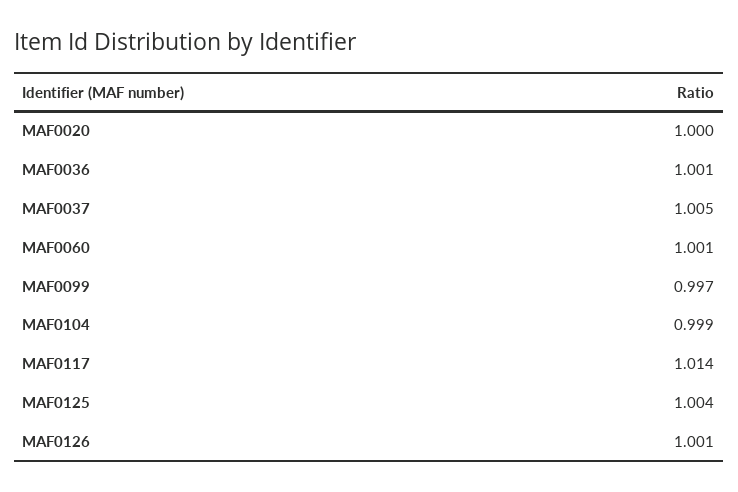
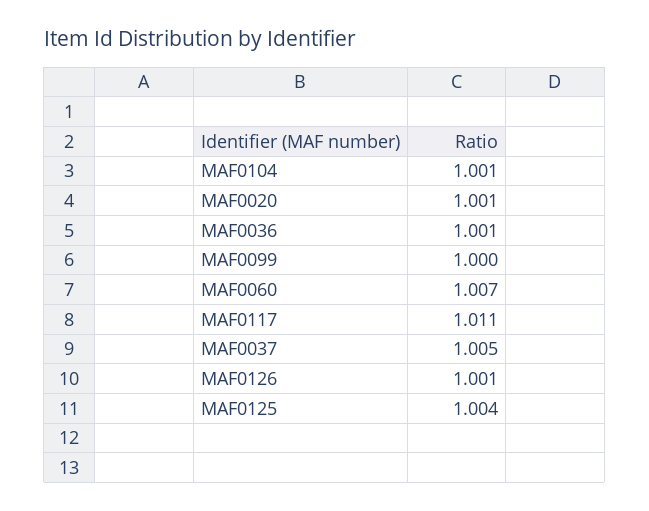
MAF0020: 1 -> 1.001
MAF0060: 1.001 -> 1.007
MAF0099: 0.997 -> 1
MAF0104: 0.999 -> 1.001
MAF0117: 1.014 -> 1.011

